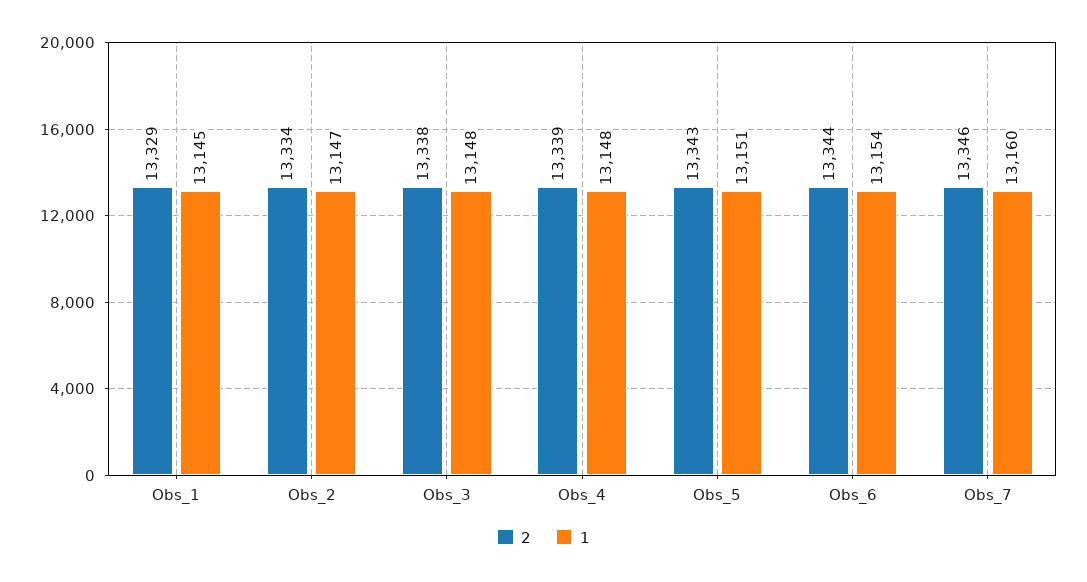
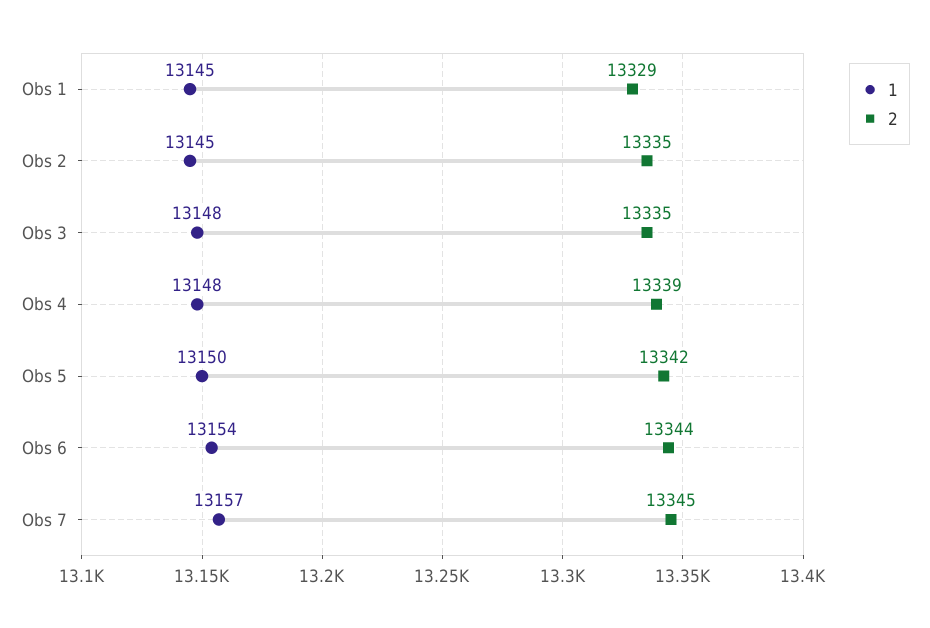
2, Obs_2: 13334 -> 13335
1, Obs_2: 13147 -> 13145
2, Obs_3: 13338 -> 13335
2, Obs_5: 13343 -> 13342
1, Obs_5: 13151 -> 13150
2, Obs_7: 13346 -> 13345
1, Obs_7: 13160 -> 13157

